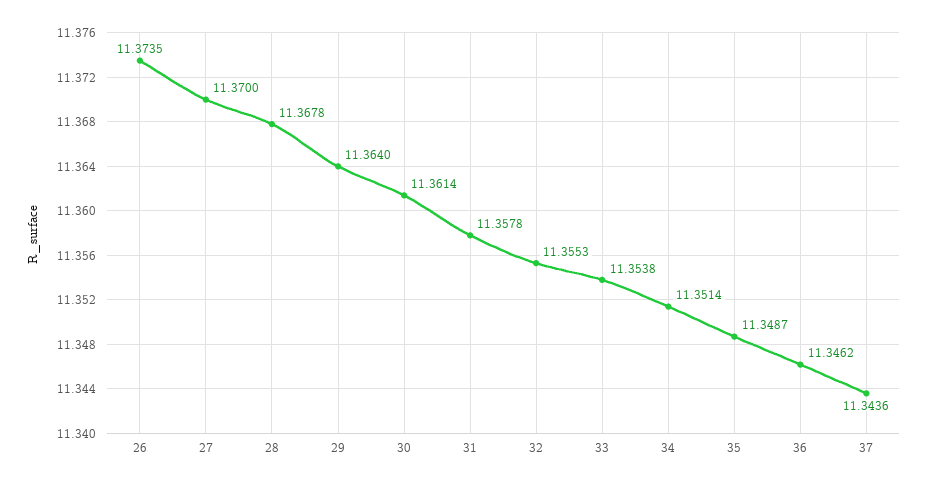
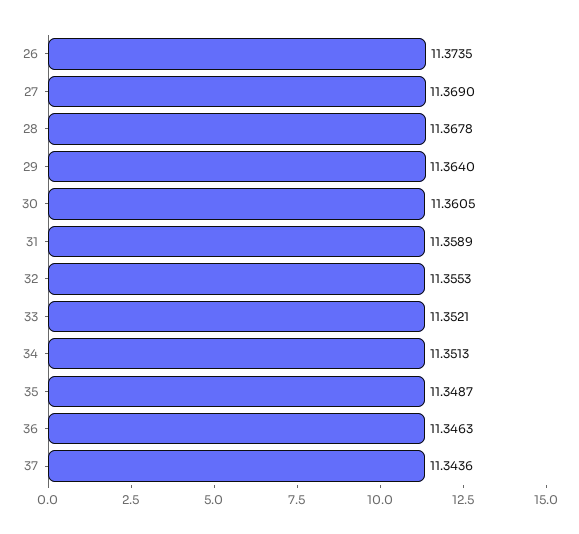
27: 11.37 -> 11.369
30: 11.3614 -> 11.3605
31: 11.3578 -> 11.3589
33: 11.3538 -> 11.3521
34: 11.3514 -> 11.3513
36: 11.3462 -> 11.3463

